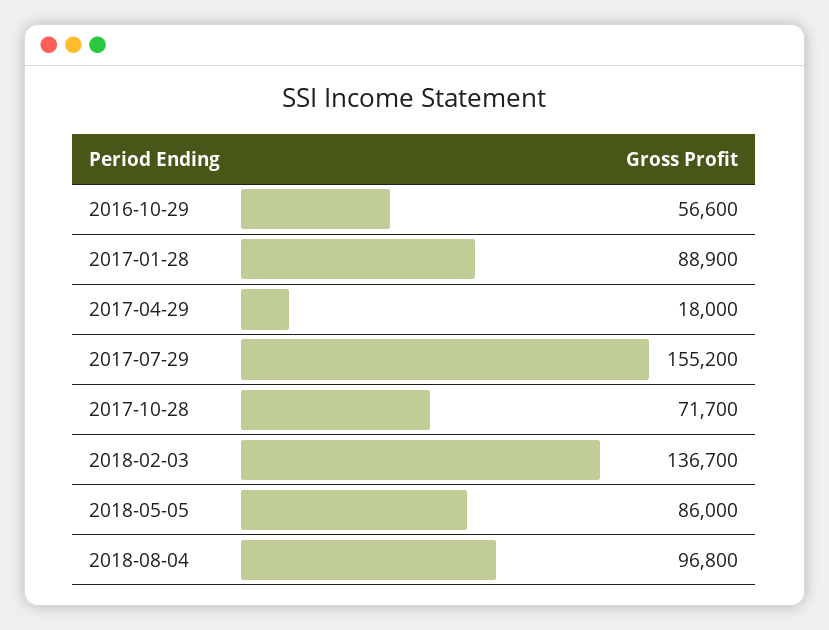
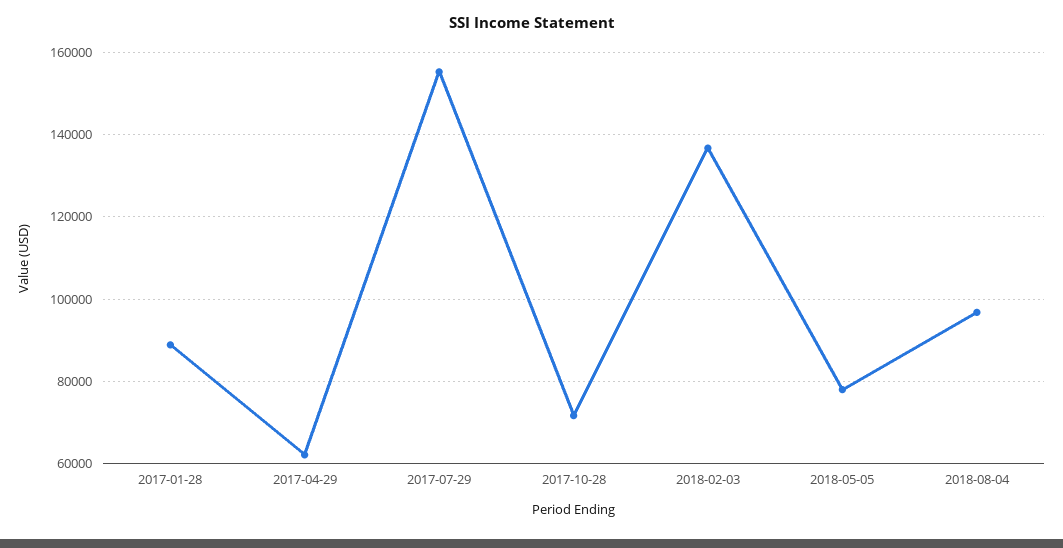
2016-10-29: 56600 -> none
2017-04-29: 18000 -> 62000
2018-05-05: 86000 -> 78000

